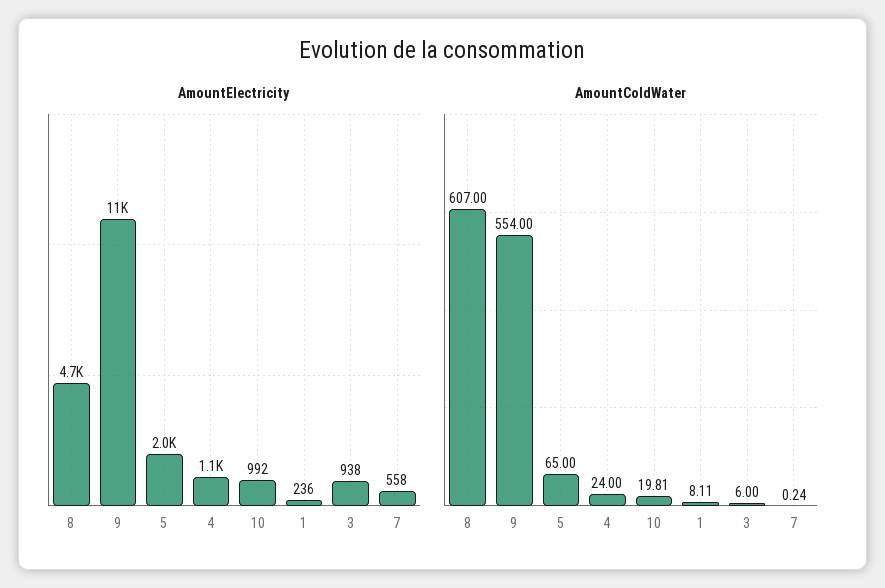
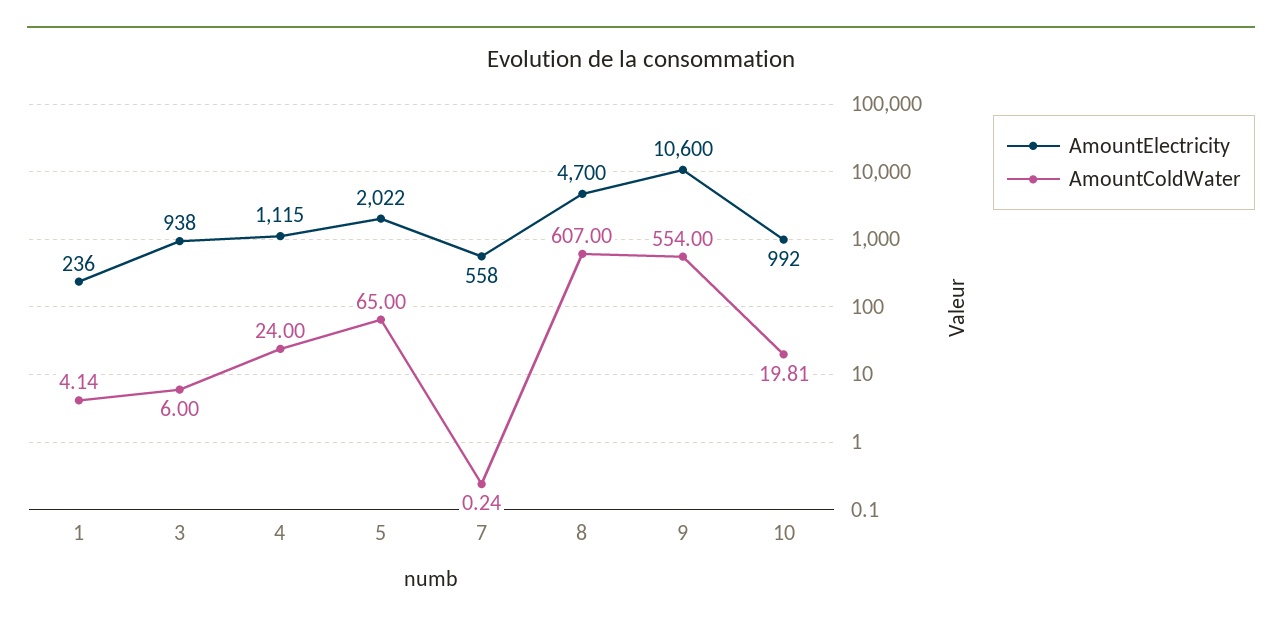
AmountColdWater, 1: 8.11 -> 4.14

